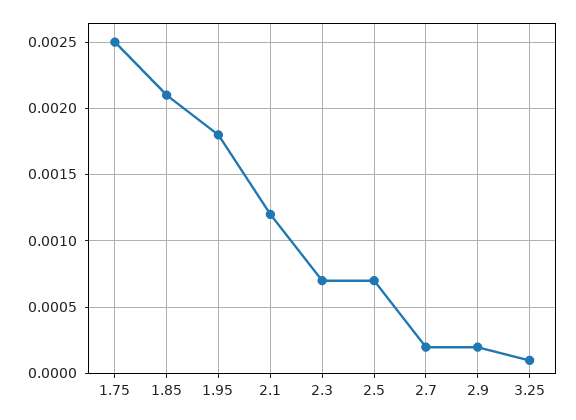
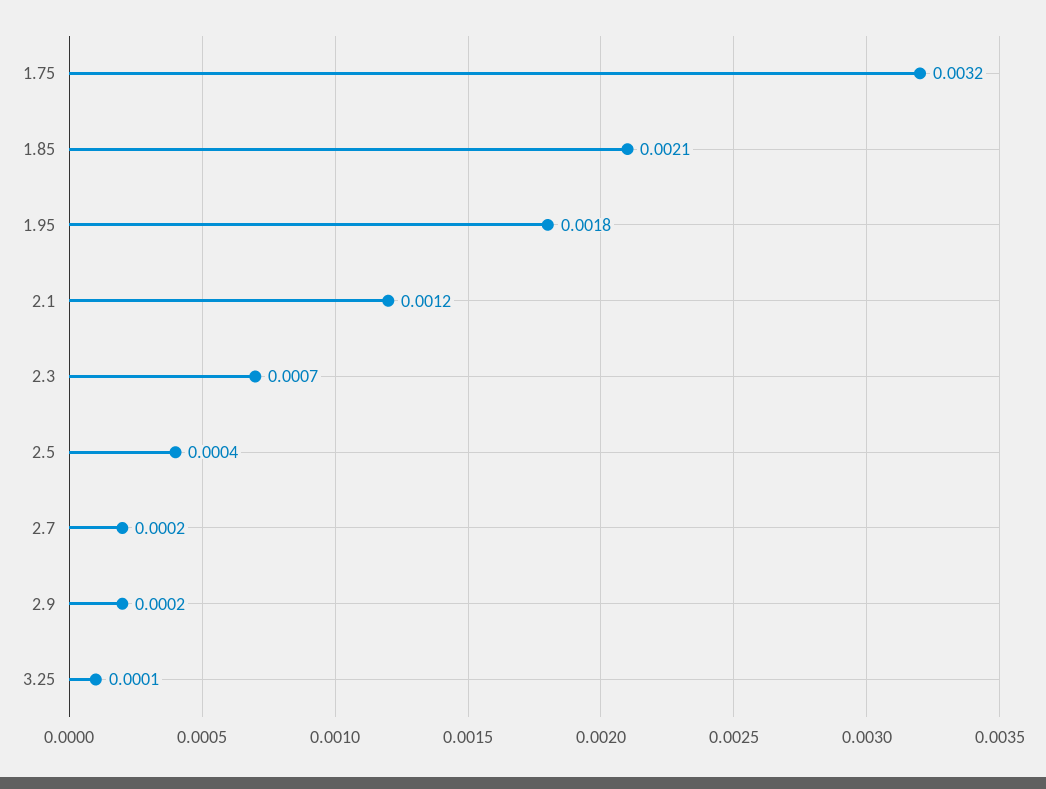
1.75: 0.0025 -> 0.0032
2.5: 0.0007 -> 0.0004

